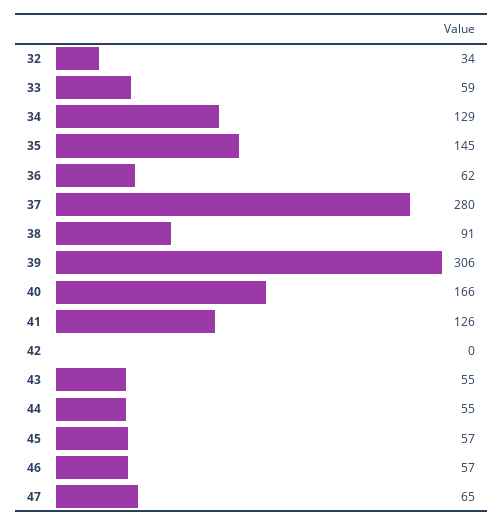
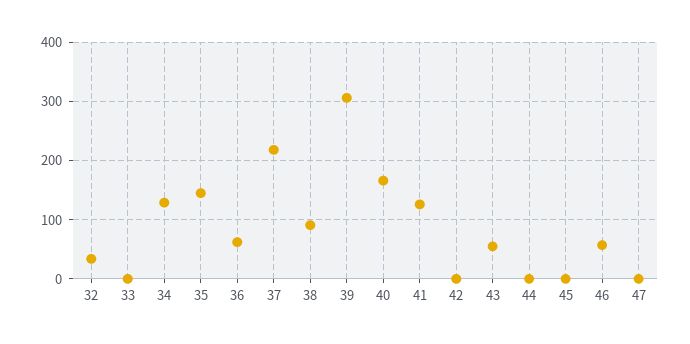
33: 59 -> 0
37: 280 -> 220
44: 55 -> 0
45: 57 -> 0
47: 65 -> 0

